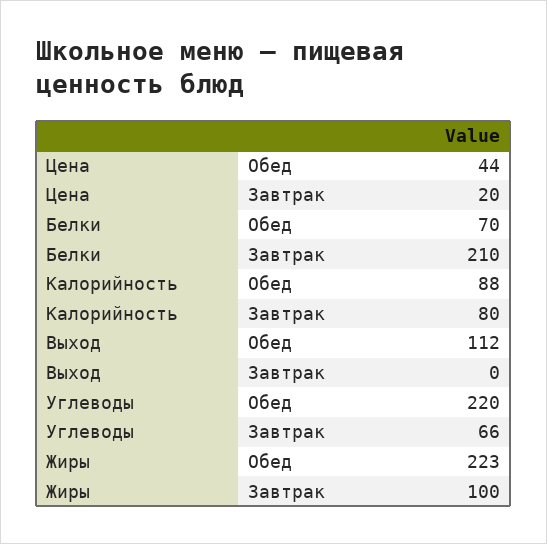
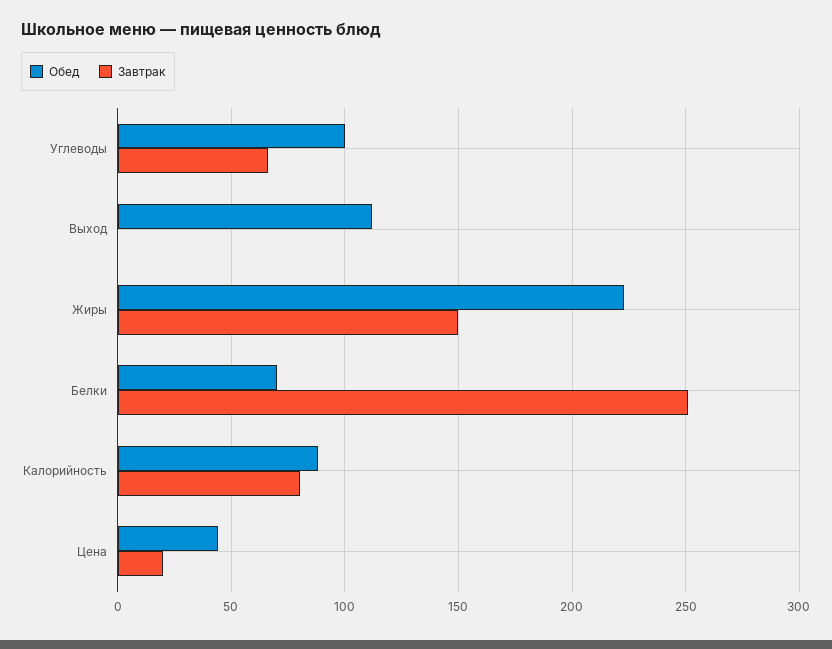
Завтрак, Белки: 210 -> 250
Обед, Углеводы: 220 -> 100
Завтрак, Жиры: 100 -> 150

